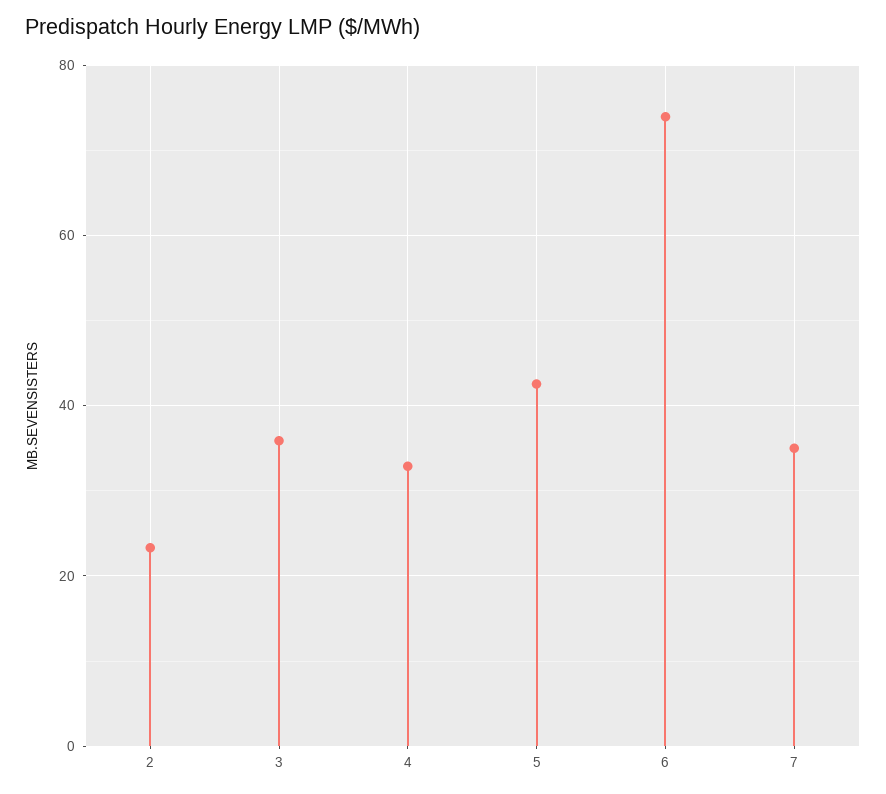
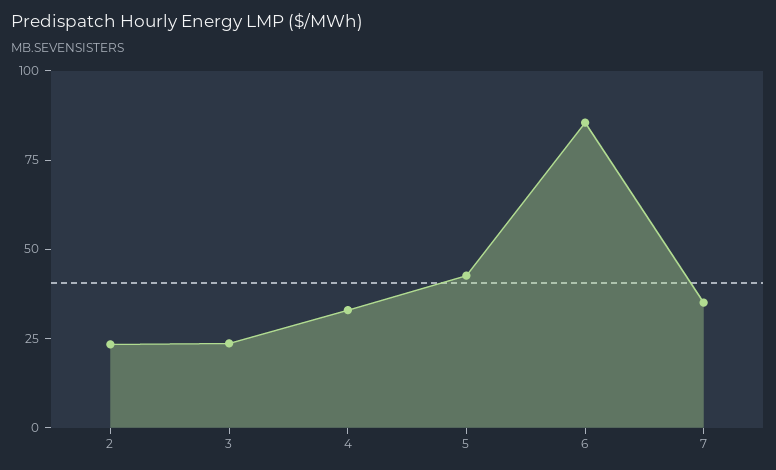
3: 36 -> 25
6: 74 -> 85

